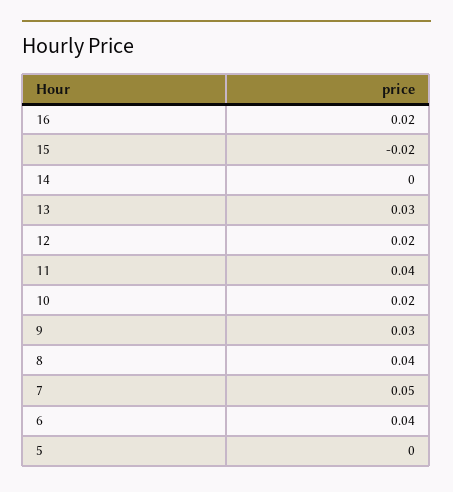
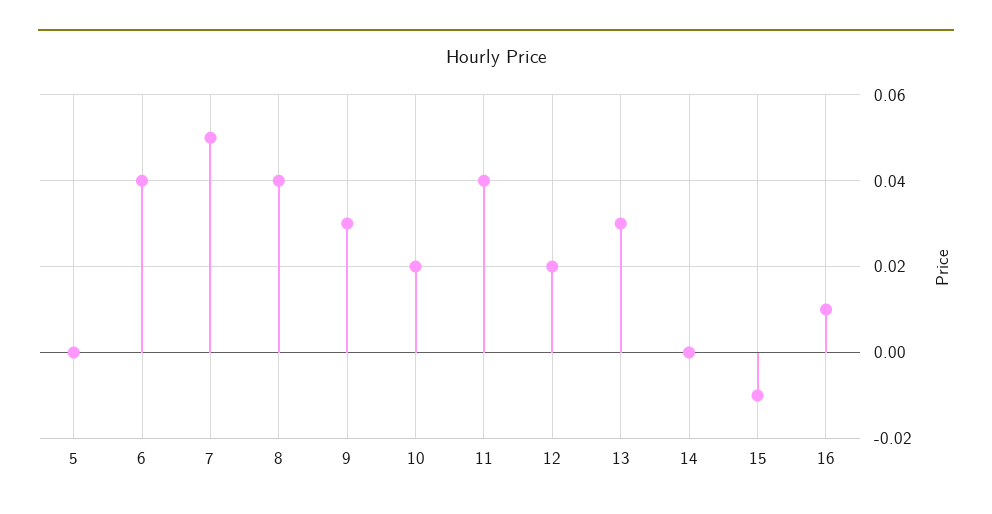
16: 0.02 -> 0.01
15: -0.02 -> -0.01

